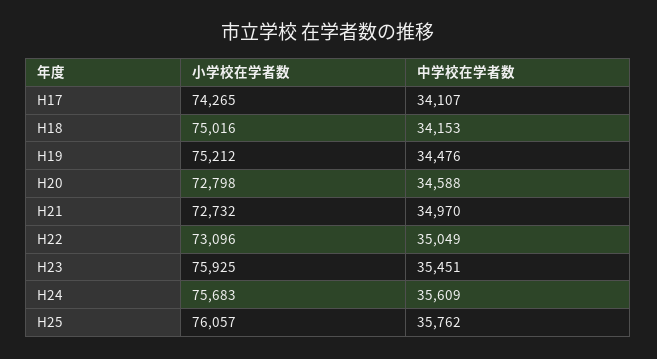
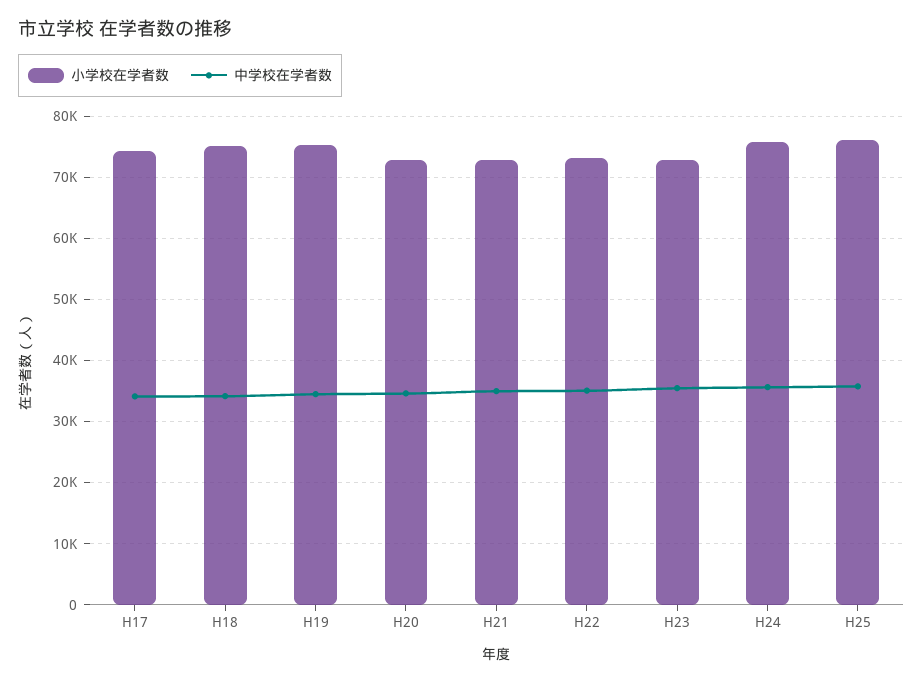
小学校在学者数, H23: 75925 -> 73000

